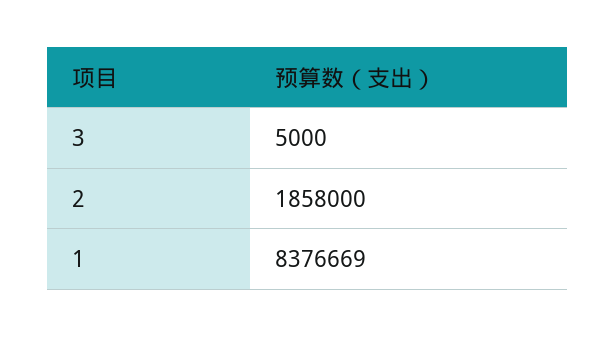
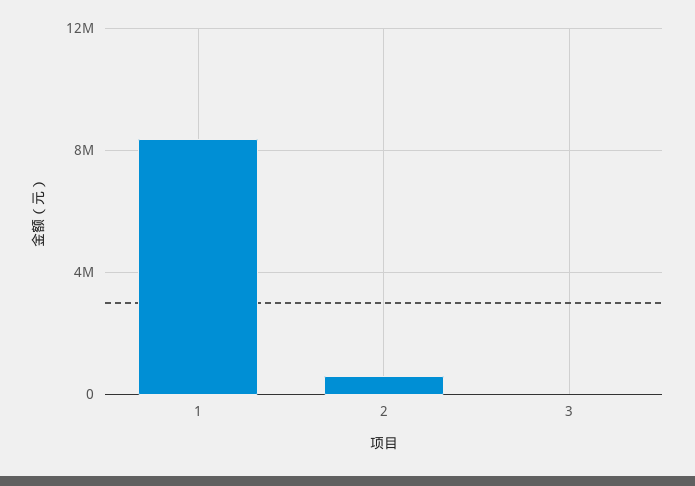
2: 1858000 -> 500000

